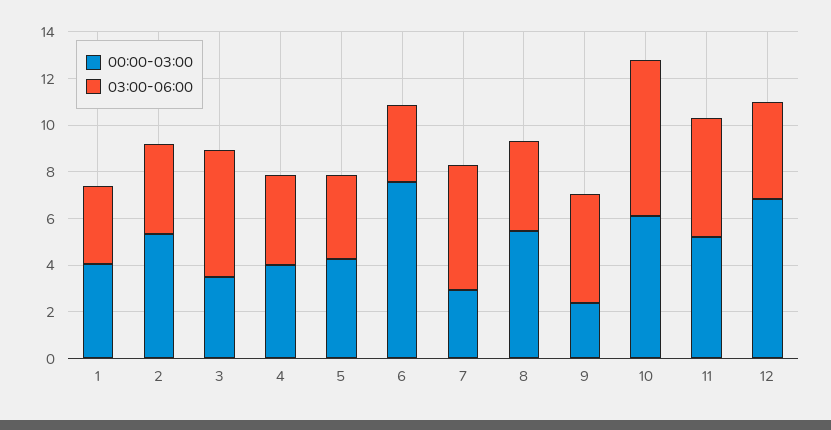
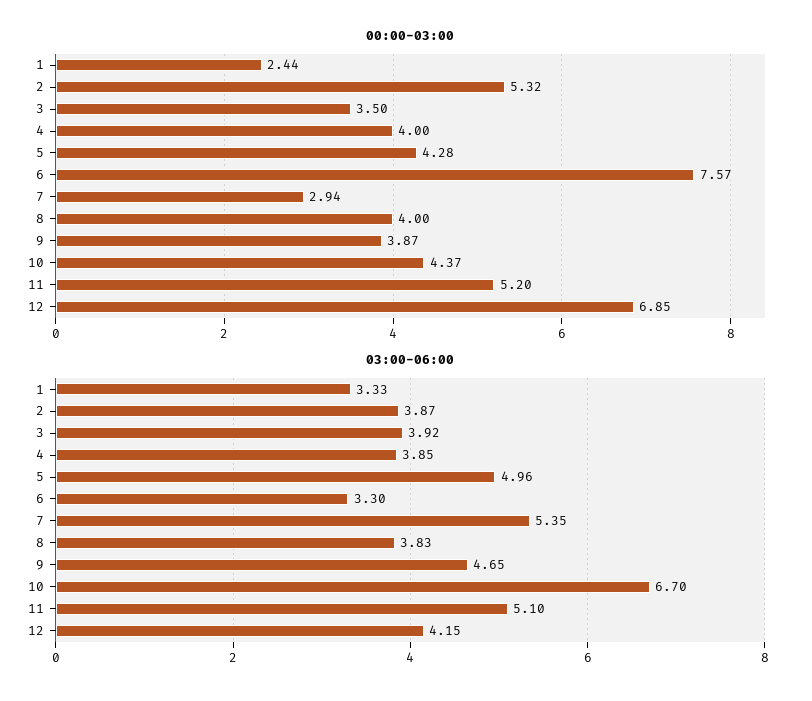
00:00-03:00, 1: 4 -> 2.44
03:00-06:00, 3: 5.5 -> 3.92
03:00-06:00, 5: 3.5 -> 4.96
00:00-03:00, 8: 5.5 -> 4
00:00-03:00, 9: 2.5 -> 3.87
00:00-03:00, 10: 6 -> 4.37

